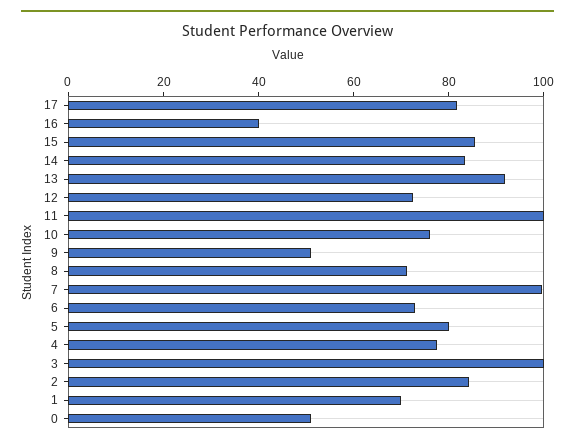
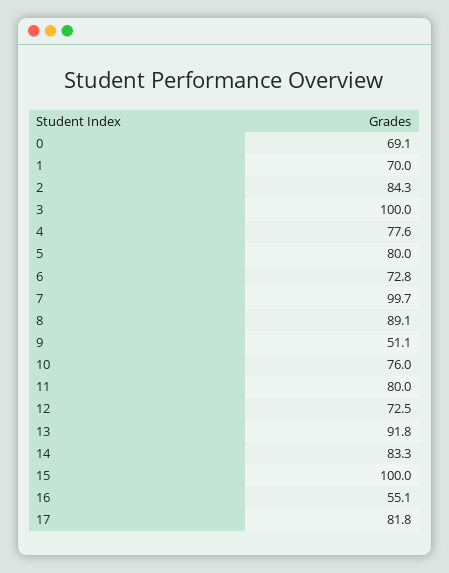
16: 40 -> 55.1
15: 85 -> 100
11: 100 -> 80
8: 70 -> 89.1
0: 50 -> 69.1

